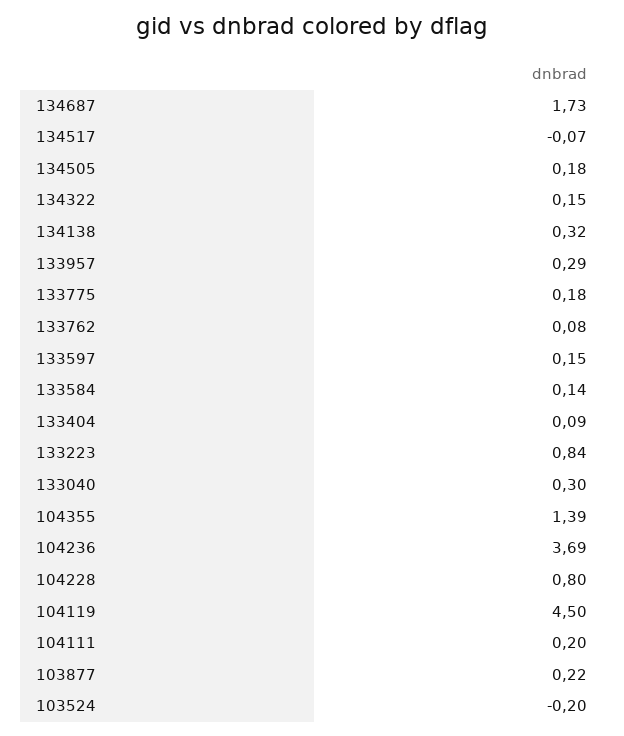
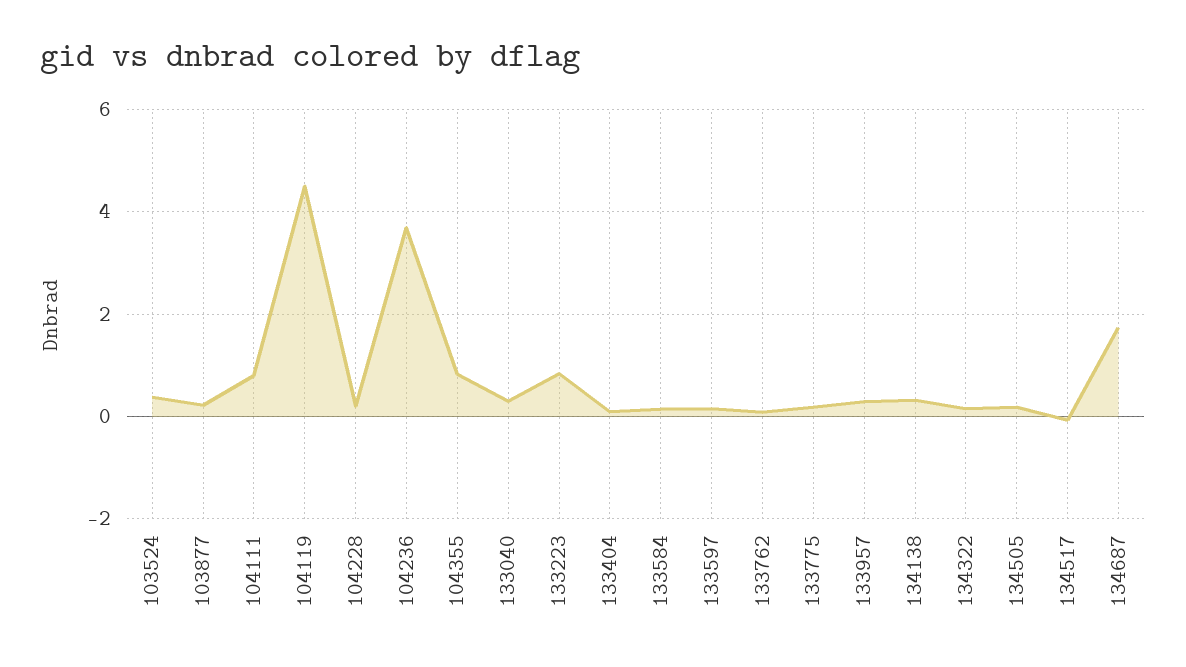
104355: 1.39 -> 0.8
104228: 0.8 -> 0.2
104111: 0.2 -> 0.8
103524: -0.2 -> 0.4

